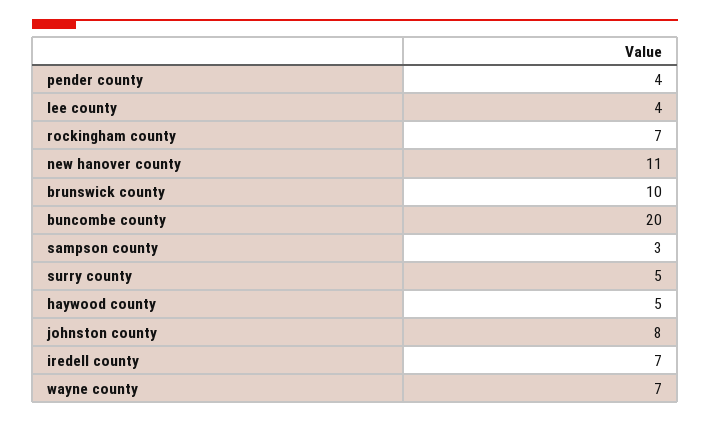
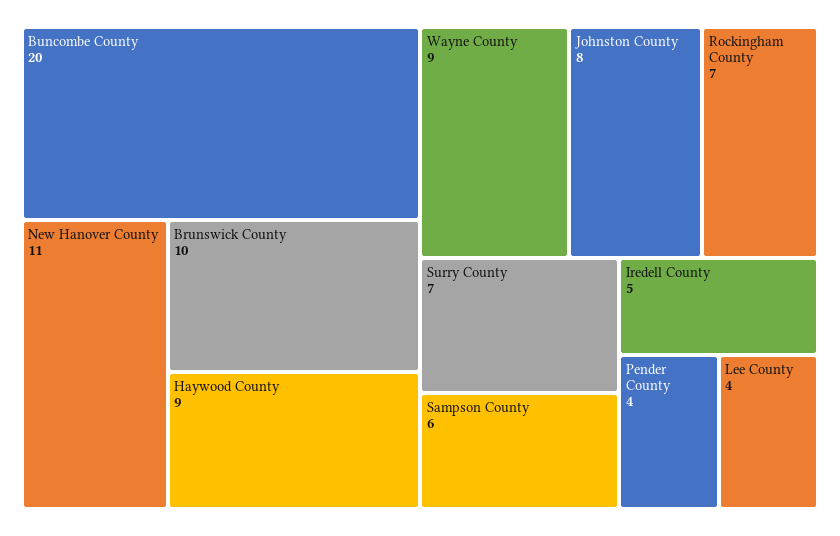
sampson county: 3 -> 6
surry county: 5 -> 7
haywood county: 5 -> 9
iredell county: 7 -> 5
wayne county: 7 -> 9

